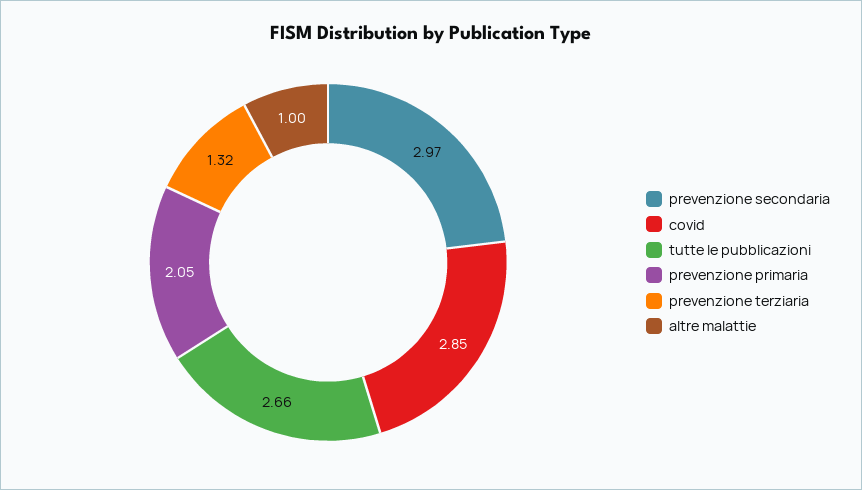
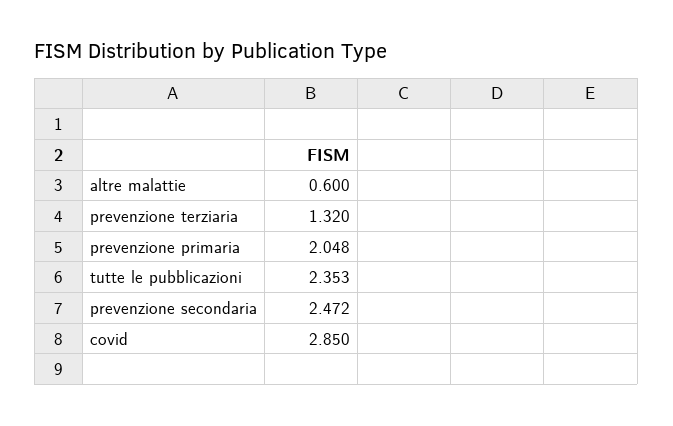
prevenzione secondaria: 2.97 -> 2.472
tutte le pubblicazioni: 2.66 -> 2.353
altre malattie: 1 -> 0.6

